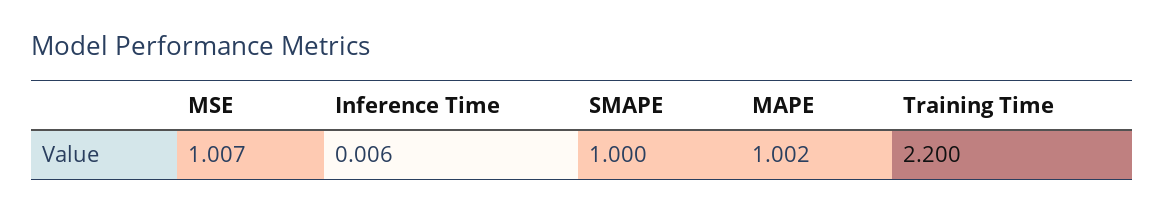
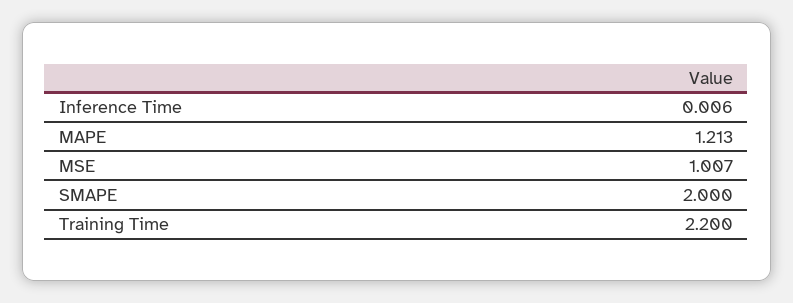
SMAPE: 1 -> 2
MAPE: 1.002 -> 1.213

